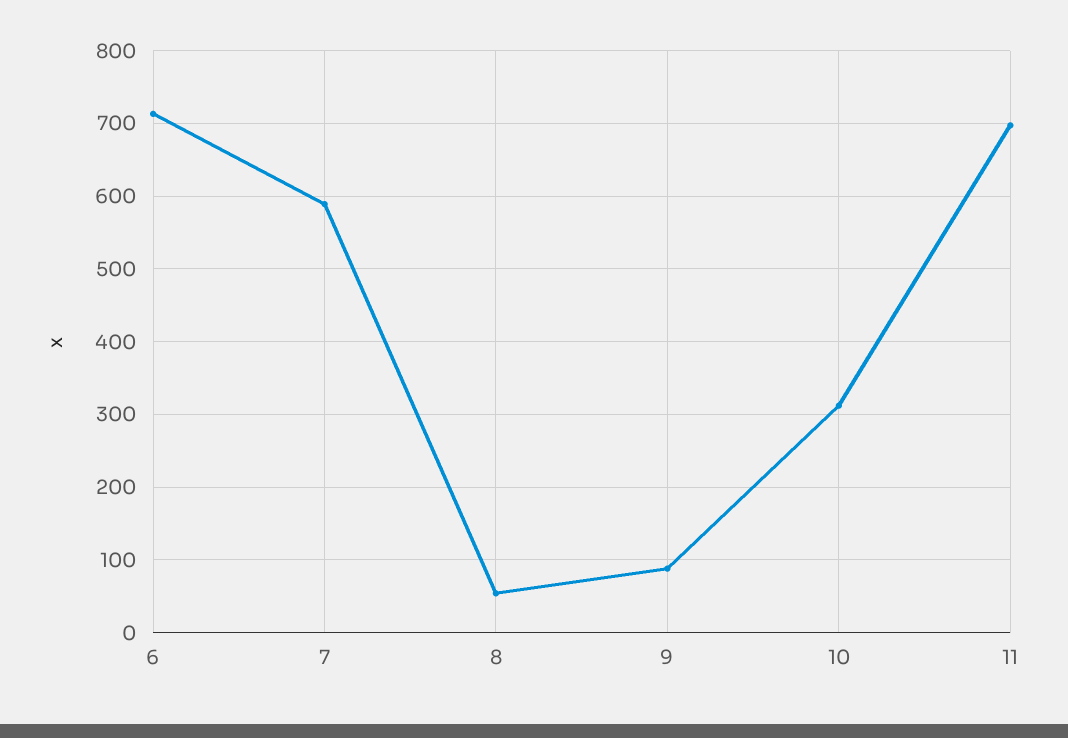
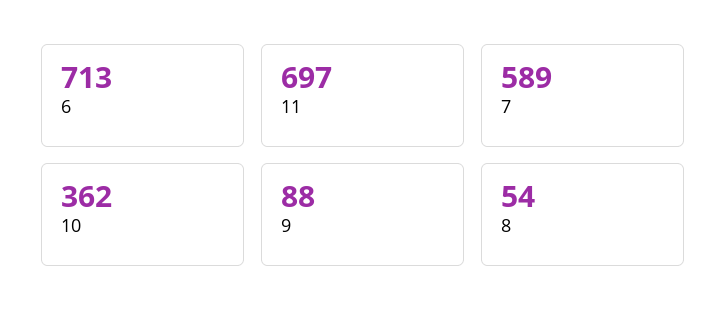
10: 310 -> 362

